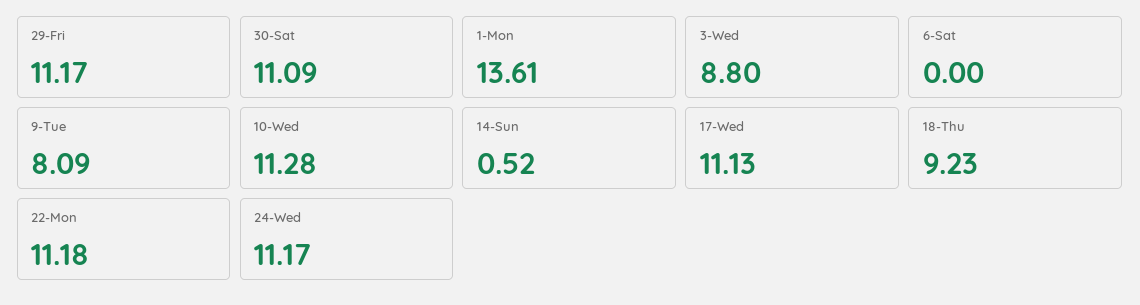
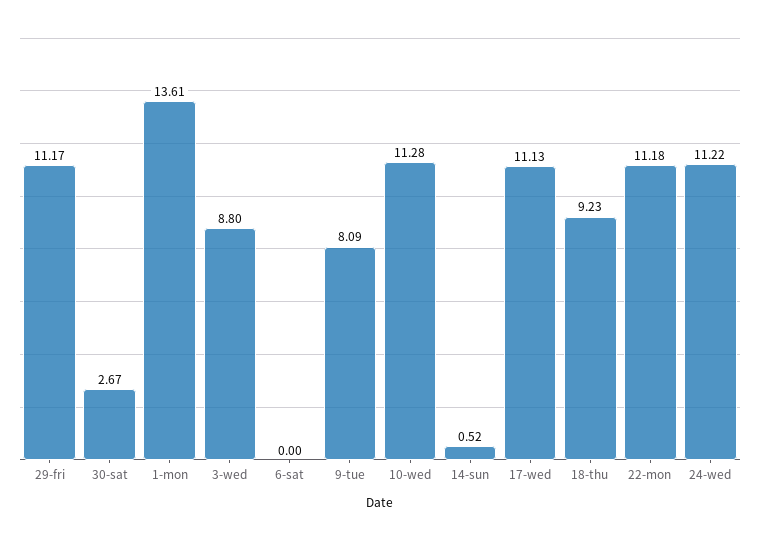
30-Sat: 11.09 -> 2.67
24-Wed: 11.17 -> 11.22

